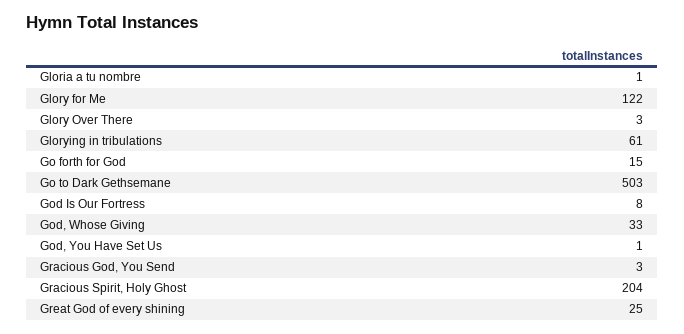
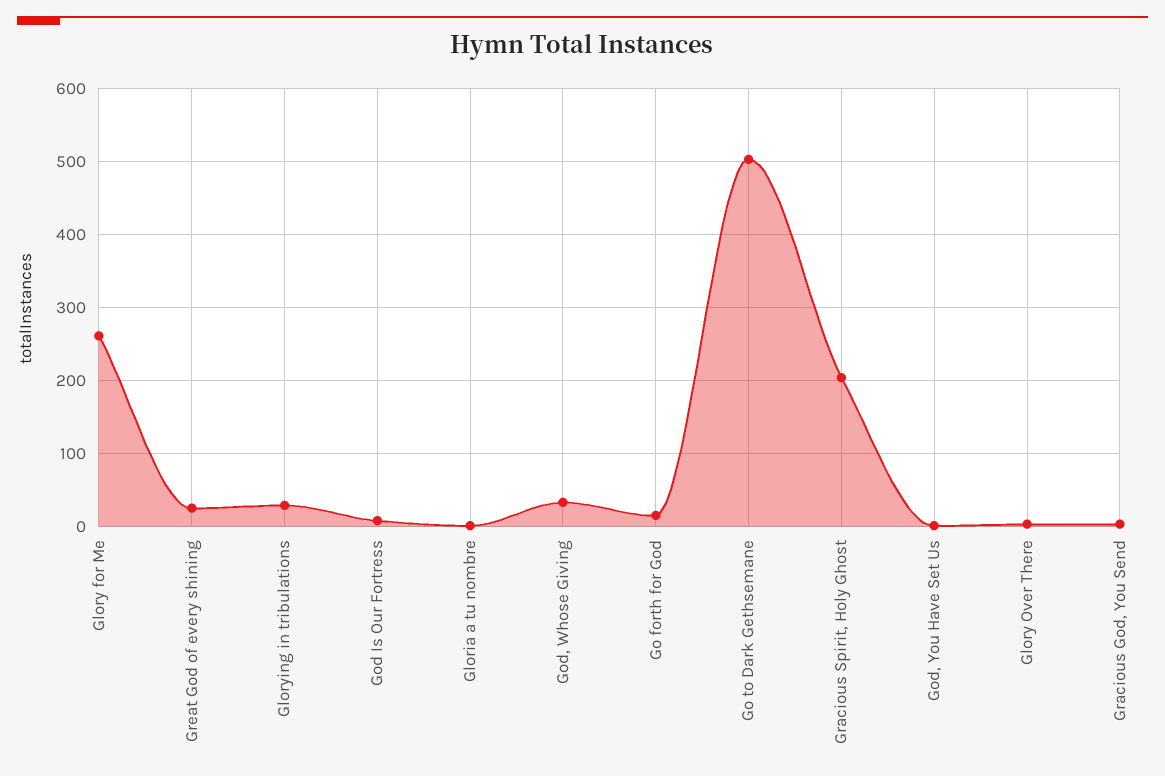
Glory for Me: 122 -> 260
Glorying in tribulations: 61 -> 30

